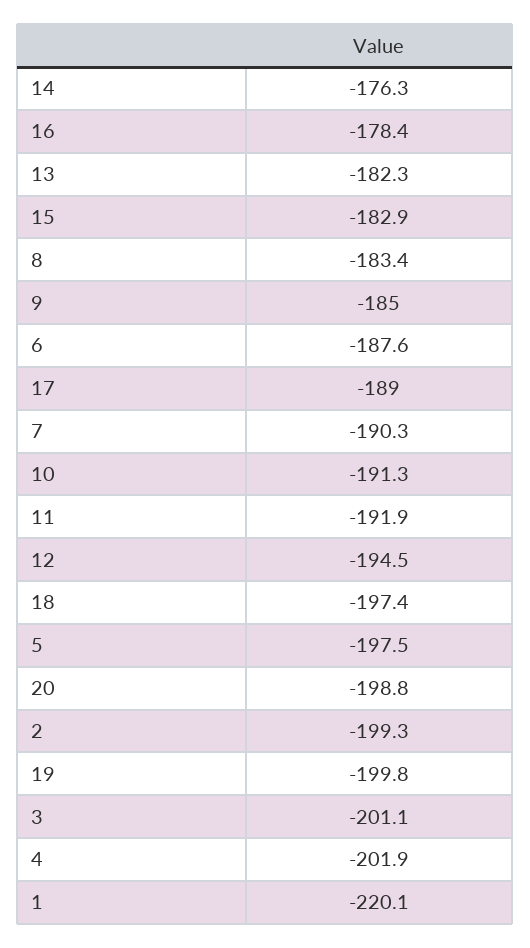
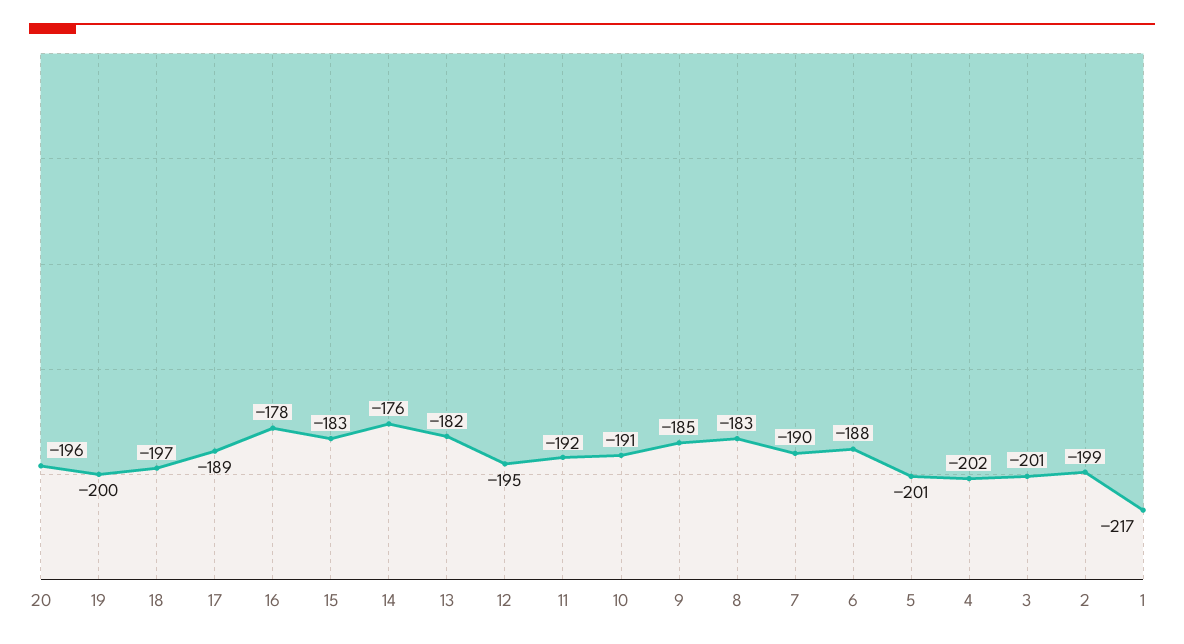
5: -197.5 -> -201
20: -198.8 -> -196
1: -220.1 -> -217

